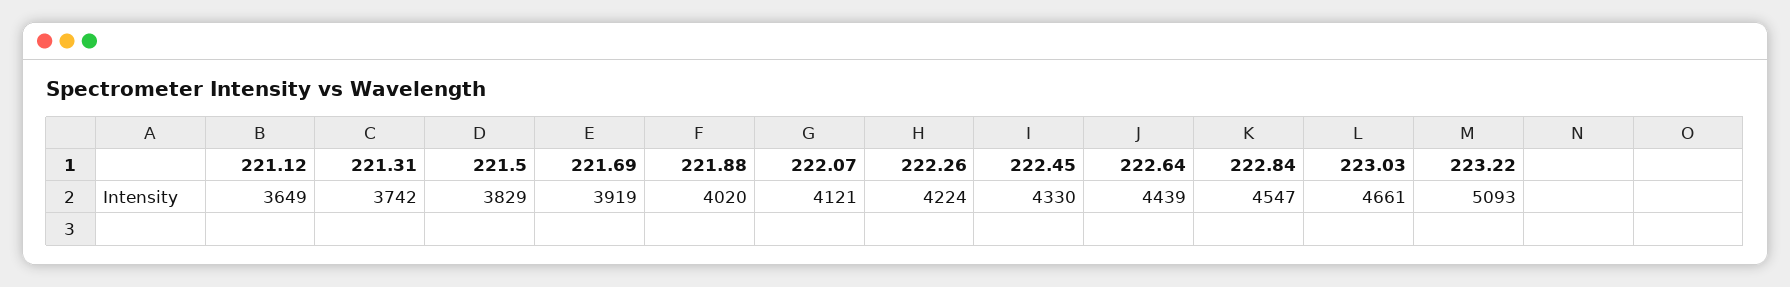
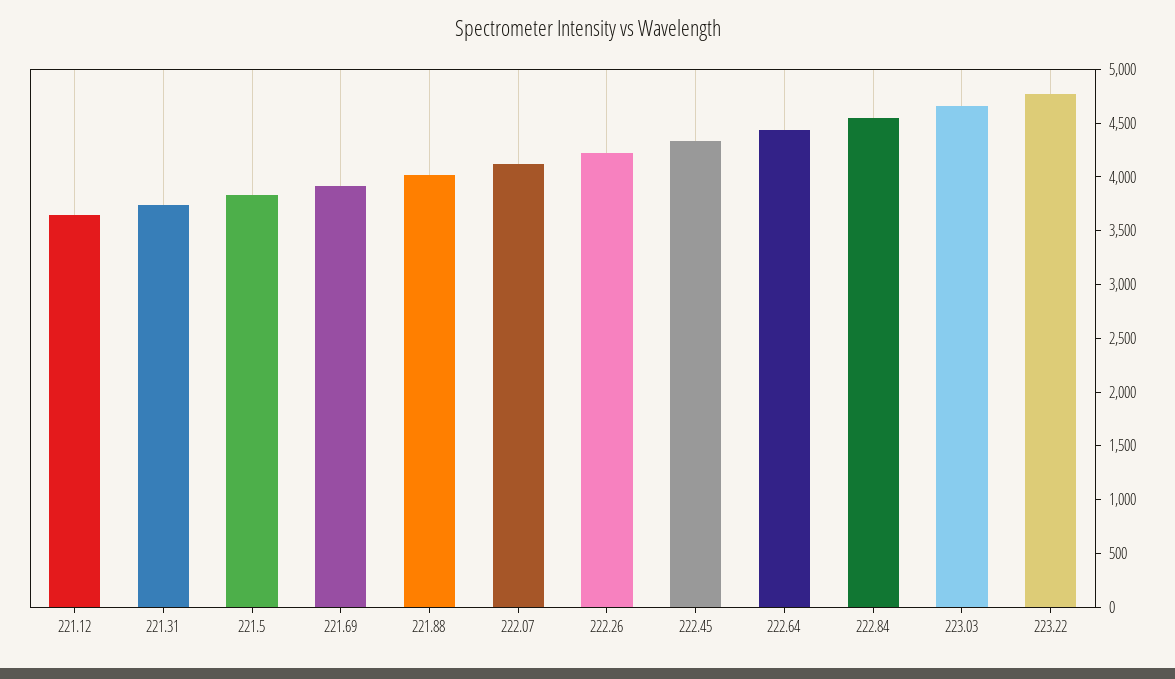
223.22: 5093 -> 4800

